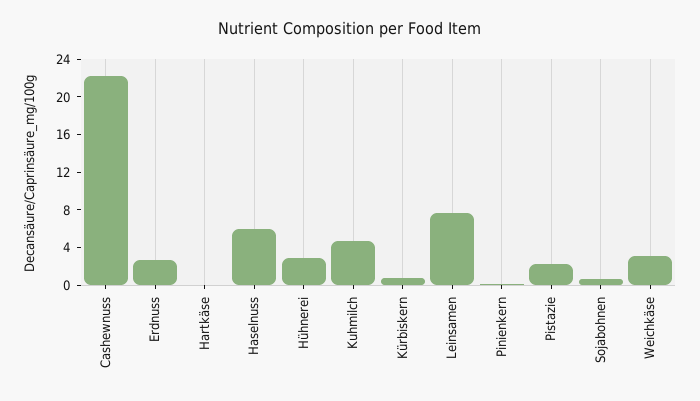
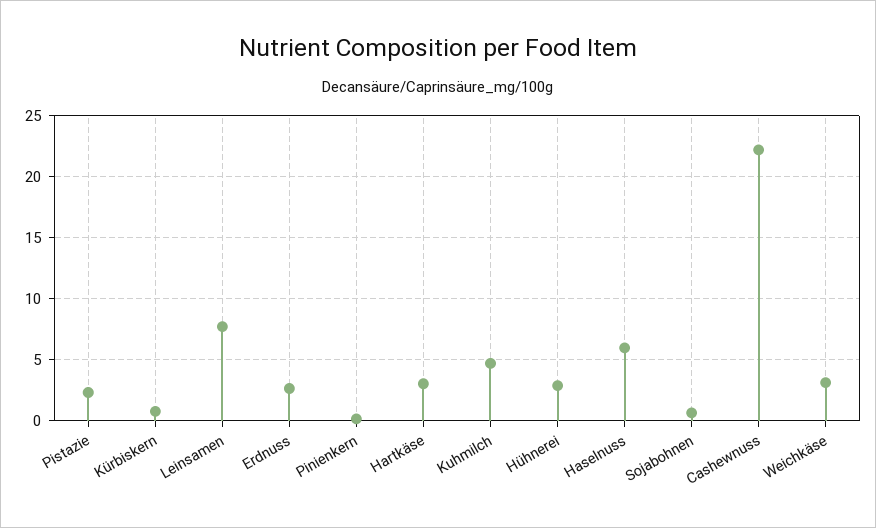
Hartkäse: 0 -> 3

